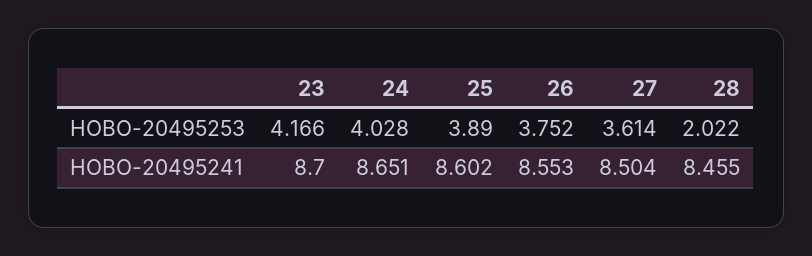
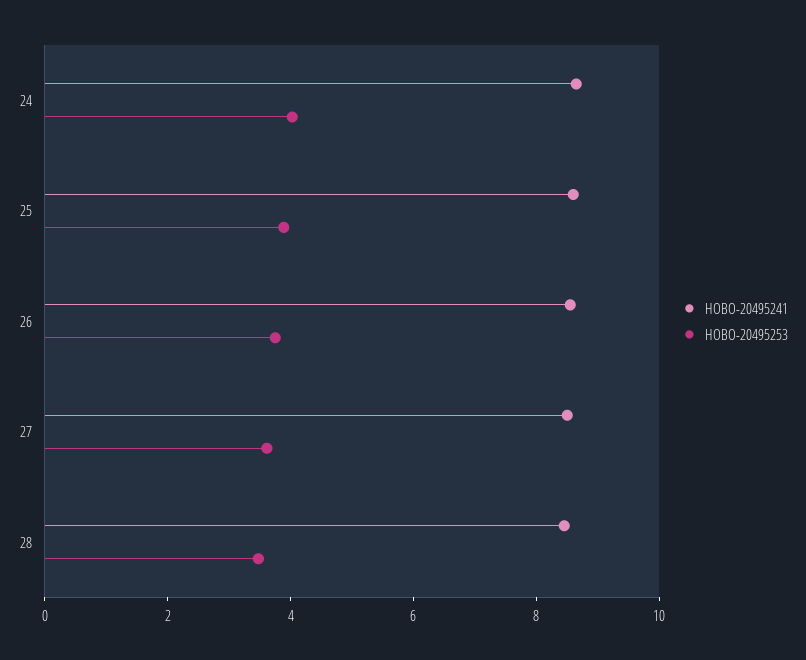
HOBO-20495253, 23: 4.166 -> none
HOBO-20495253, 28: 2.022 -> 3.5
HOBO-20495241, 23: 8.7 -> none

